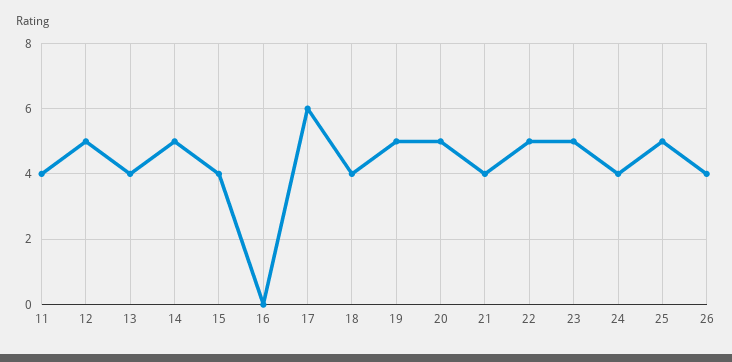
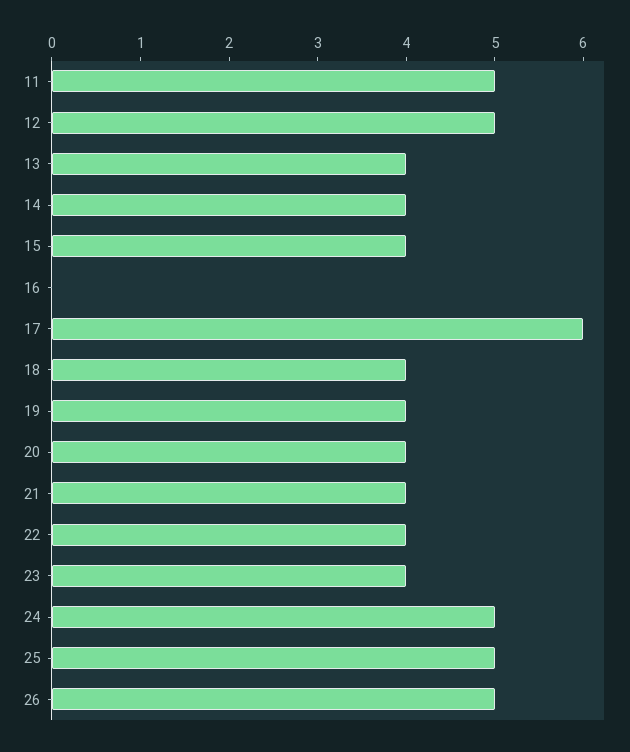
11: 4 -> 5
14: 5 -> 4
19: 5 -> 4
20: 5 -> 4
22: 5 -> 4
23: 5 -> 4
24: 4 -> 5
26: 4 -> 5

